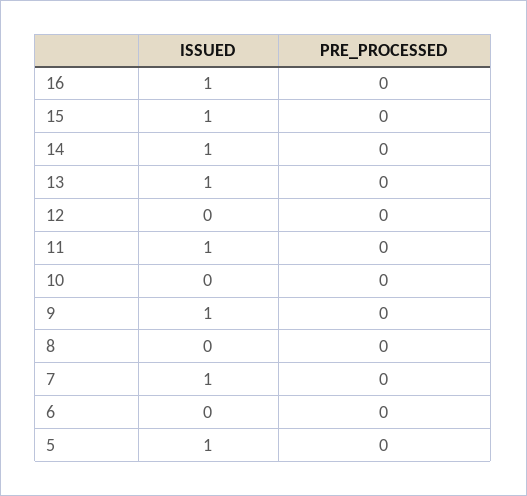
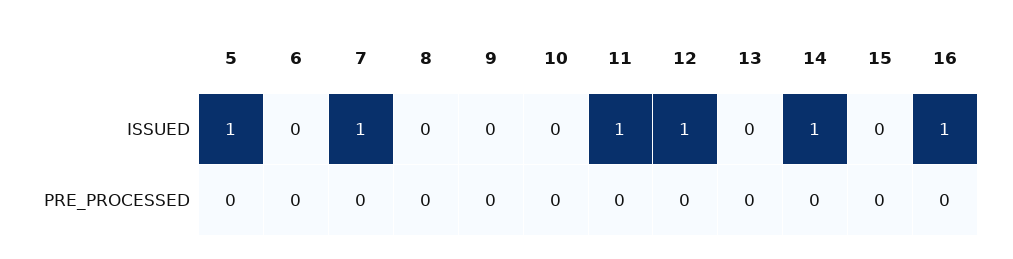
ISSUED, 15: 1 -> 0
ISSUED, 13: 1 -> 0
ISSUED, 12: 0 -> 1
ISSUED, 9: 1 -> 0

